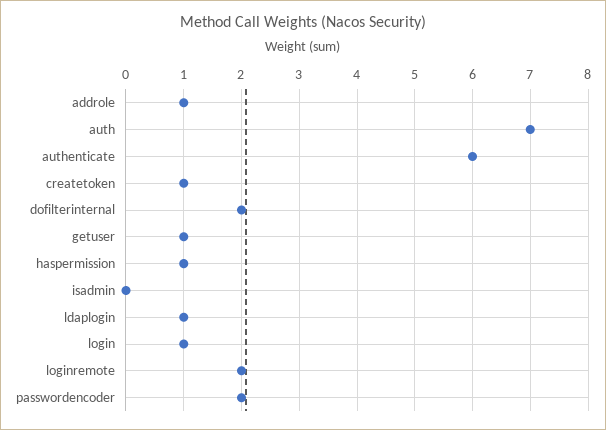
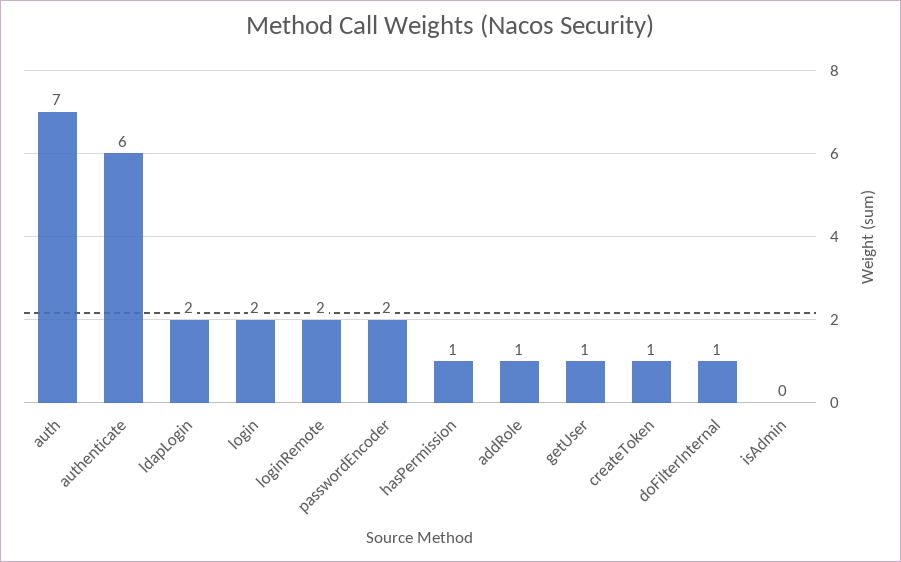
dofilterinternal: 2 -> 1
ldaplogin: 1 -> 2
login: 1 -> 2

